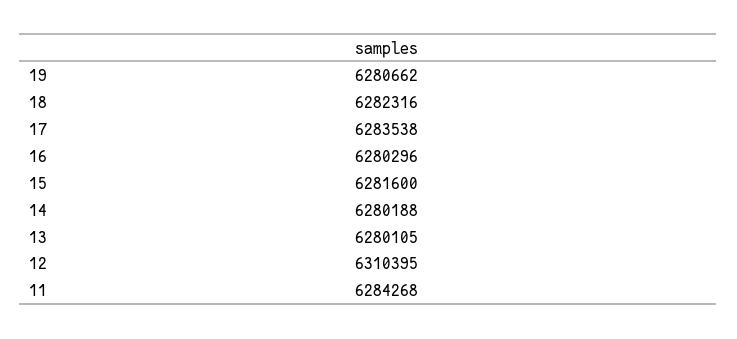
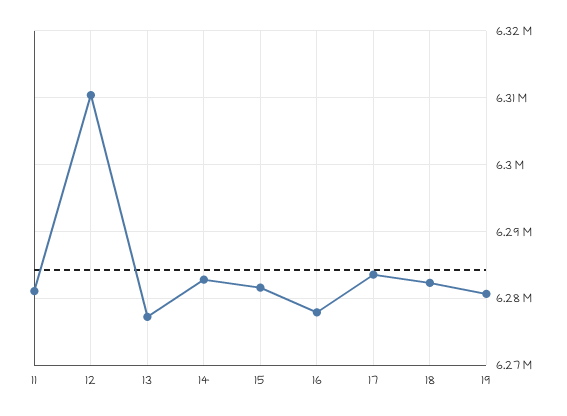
16: 6280296 -> 6278000
14: 6280188 -> 6283000
13: 6280105 -> 6277000
11: 6284268 -> 6281000

